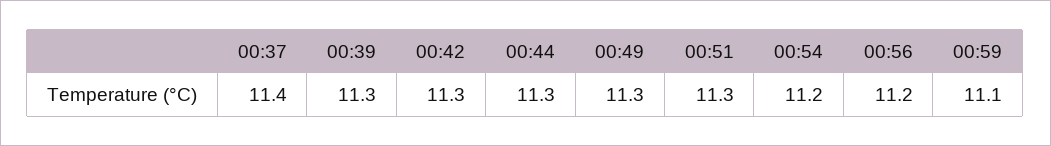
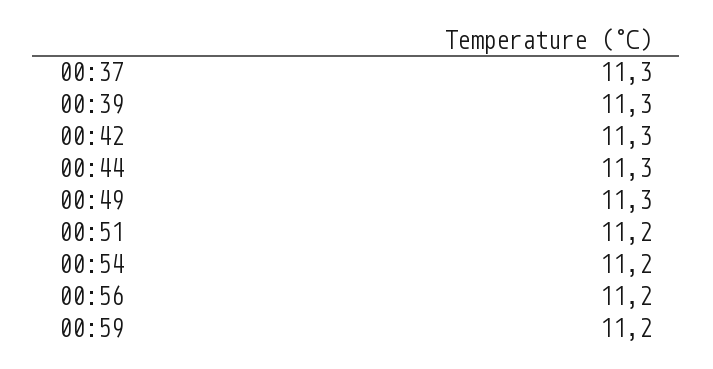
00:37: 11.4 -> 11.3
00:51: 11.3 -> 11.2
00:59: 11.1 -> 11.2

